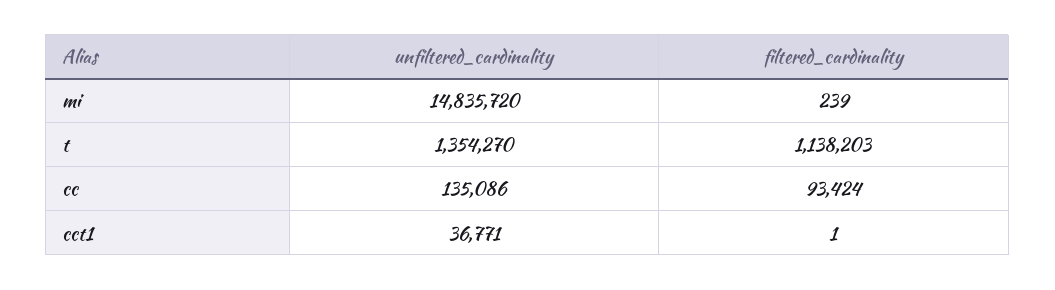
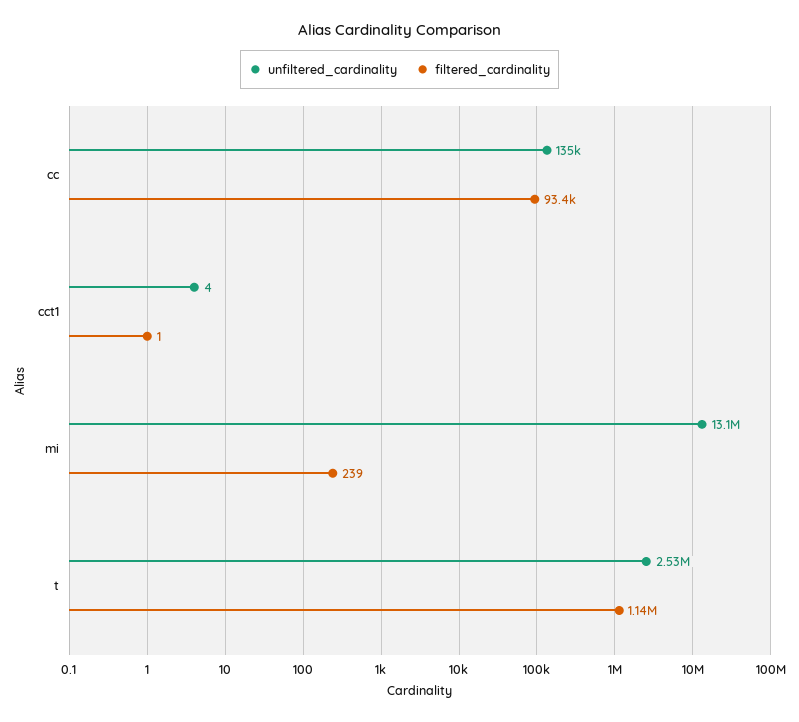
unfiltered_cardinality, mi: 14835720 -> 13100000
unfiltered_cardinality, t: 1354270 -> 2530000
unfiltered_cardinality, cct1: 36771 -> 4

